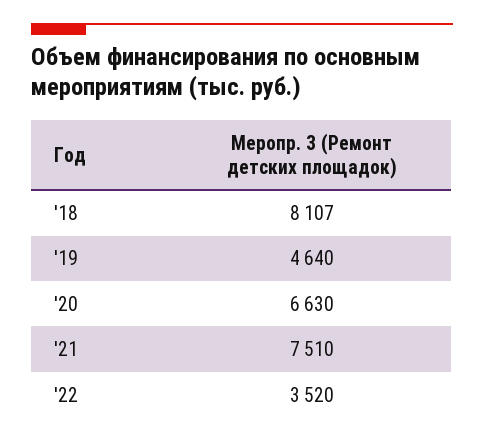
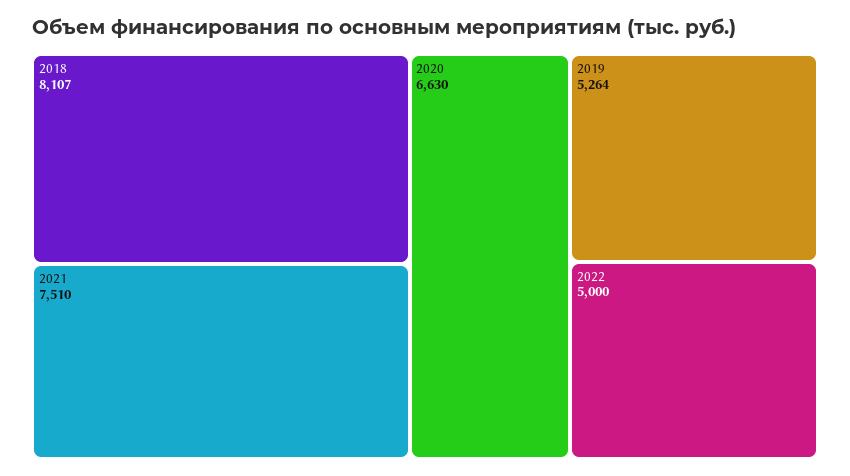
'19: 4640 -> 5264
'22: 3520 -> 5000

